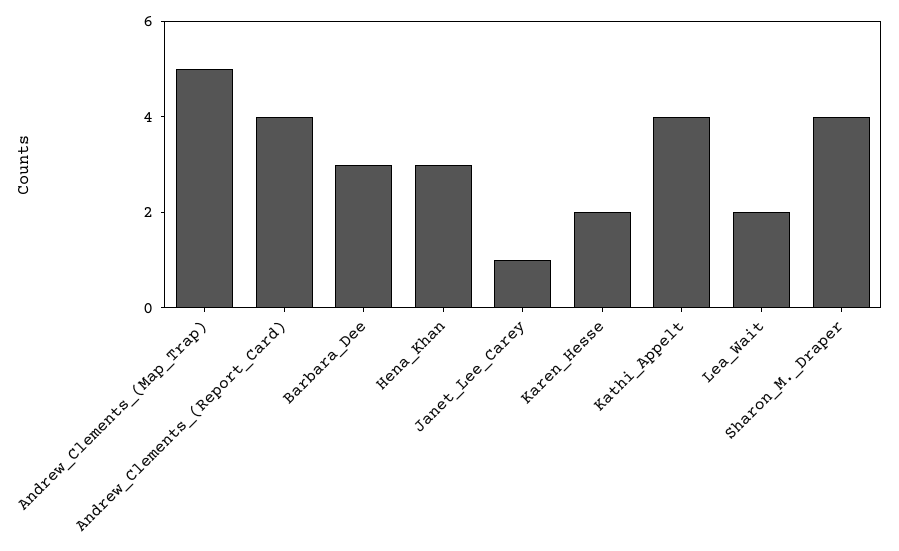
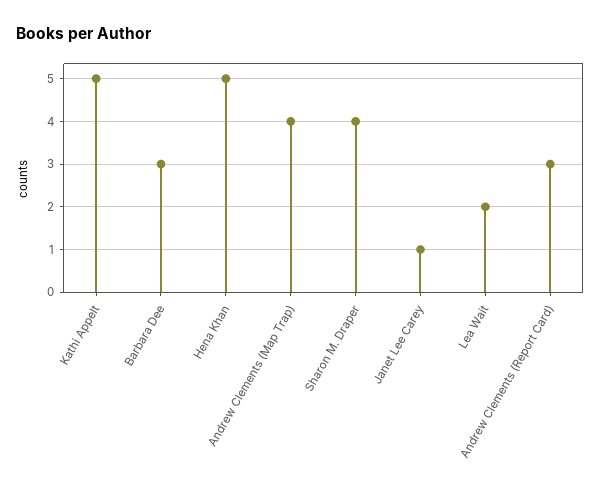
Andrew_Clements_(Map_Trap): 5 -> 4
Andrew_Clements_(Report_Card): 4 -> 3
Hena_Khan: 3 -> 5
Karen_Hesse: 2 -> none
Kathi_Appelt: 4 -> 5

